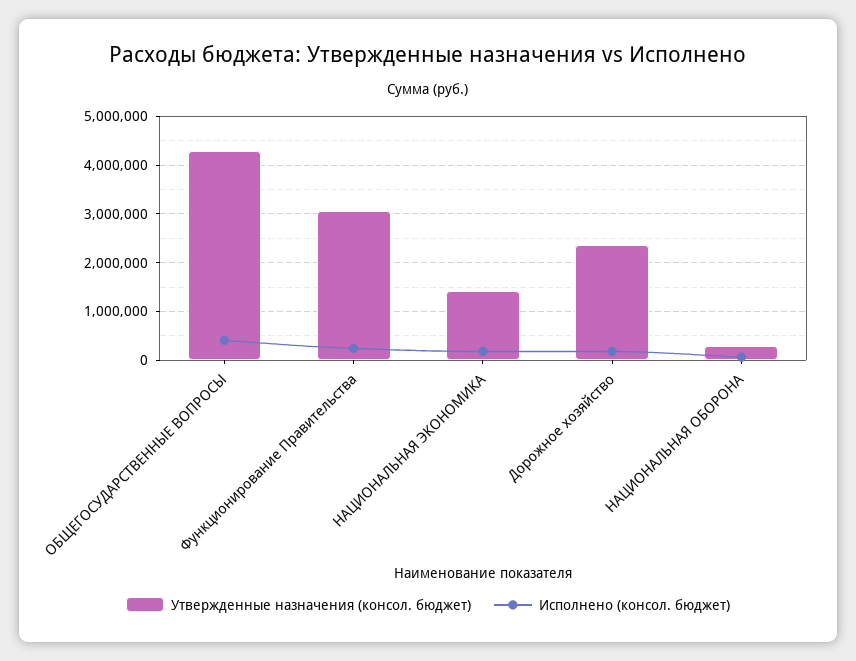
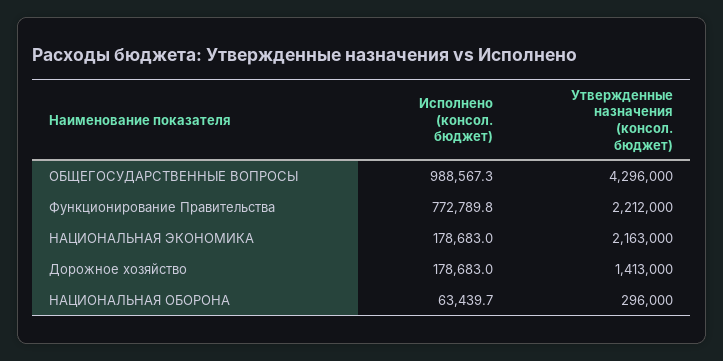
Исполнено (консол. бюджет), ОБЩЕГОСУДАРСТВЕННЫЕ ВОПРОСЫ: 400000 -> 988567.3
Утвержденные назначения (консол. бюджет), Функционирование Правительства: 3000000 -> 2212000
Исполнено (консол. бюджет), Функционирование Правительства: 200000 -> 772789.8
Утвержденные назначения (консол. бюджет), НАЦИОНАЛЬНАЯ ЭКОНОМИКА: 1400000 -> 2163000
Утвержденные назначения (консол. бюджет), Дорожное хозяйство: 2400000 -> 1413000

